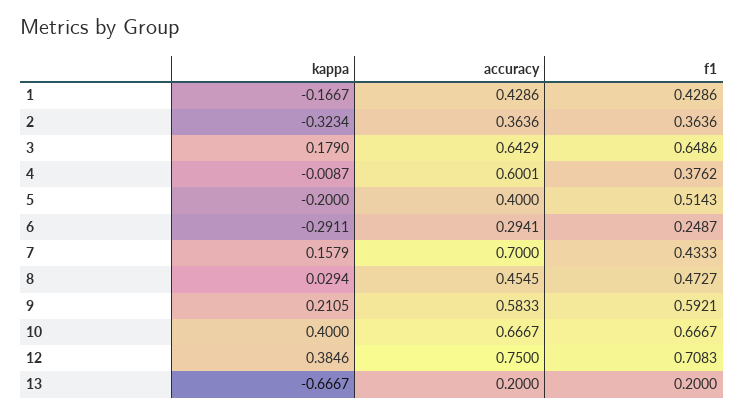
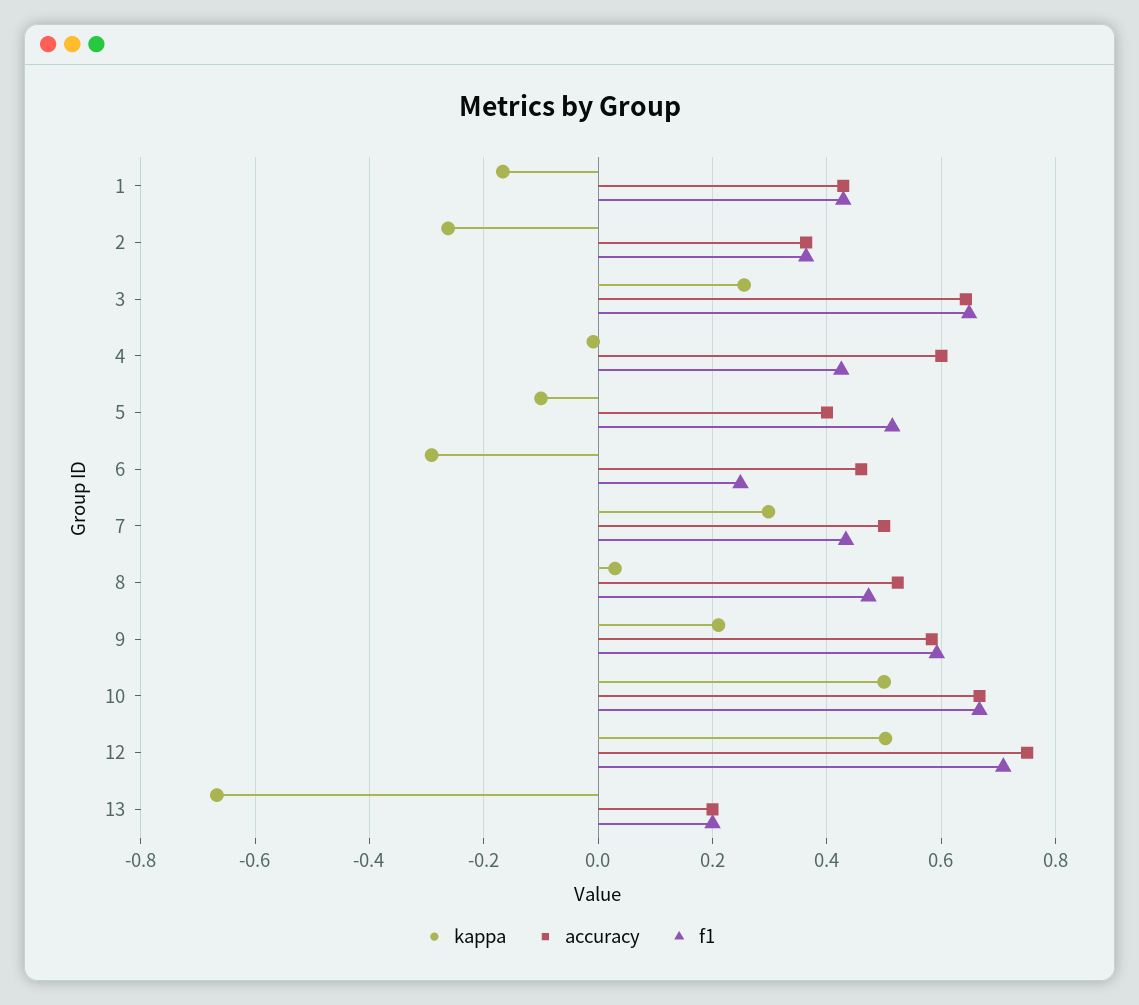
kappa, 2: -0.3234 -> -0.26
kappa, 3: 0.179 -> 0.26
f1, 4: 0.3762 -> 0.42
kappa, 5: -0.2 -> -0.1
accuracy, 6: 0.2941 -> 0.46
kappa, 7: 0.1579 -> 0.3
accuracy, 7: 0.7 -> 0.5
accuracy, 8: 0.4545 -> 0.52
kappa, 10: 0.4 -> 0.5
kappa, 12: 0.3846 -> 0.5

